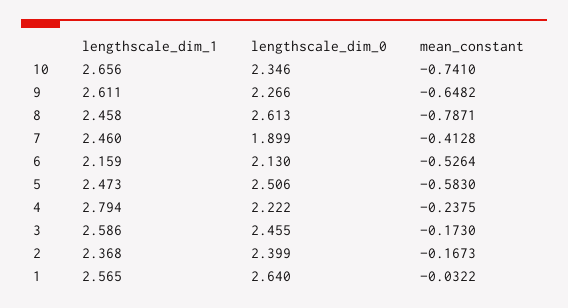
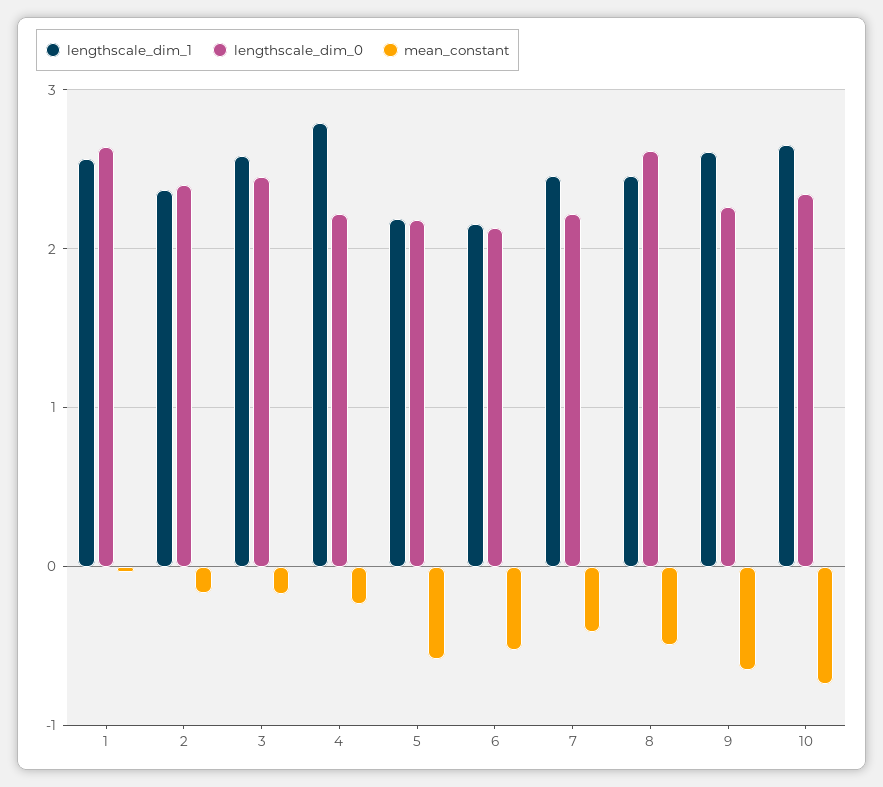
mean_constant, 8: -0.7871 -> -0.5
lengthscale_dim_0, 7: 1.899 -> 2.2
lengthscale_dim_1, 5: 2.473 -> 2.2
lengthscale_dim_0, 5: 2.506 -> 2.2

